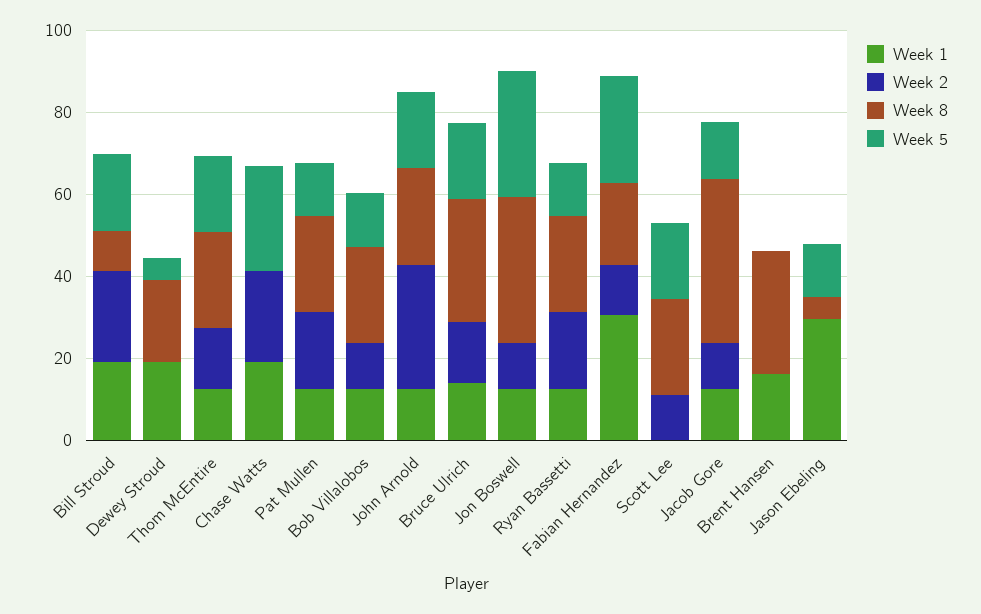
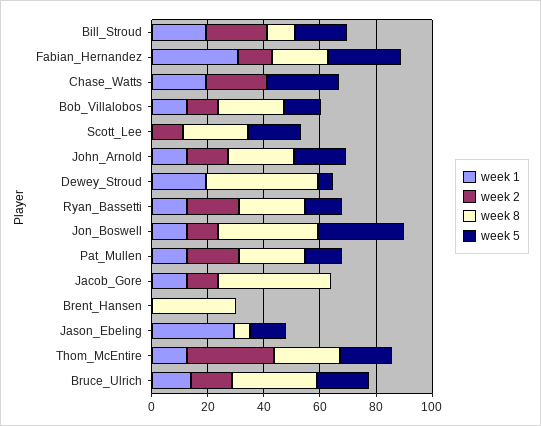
Week 8, Dewey Stroud: 20 -> 40
Week 2, Thom McEntire: 15 -> 30
Week 2, John Arnold: 30 -> 15
Week 5, Jacob Gore: 15 -> 0
Week 1, Brent Hansen: 15 -> 0

